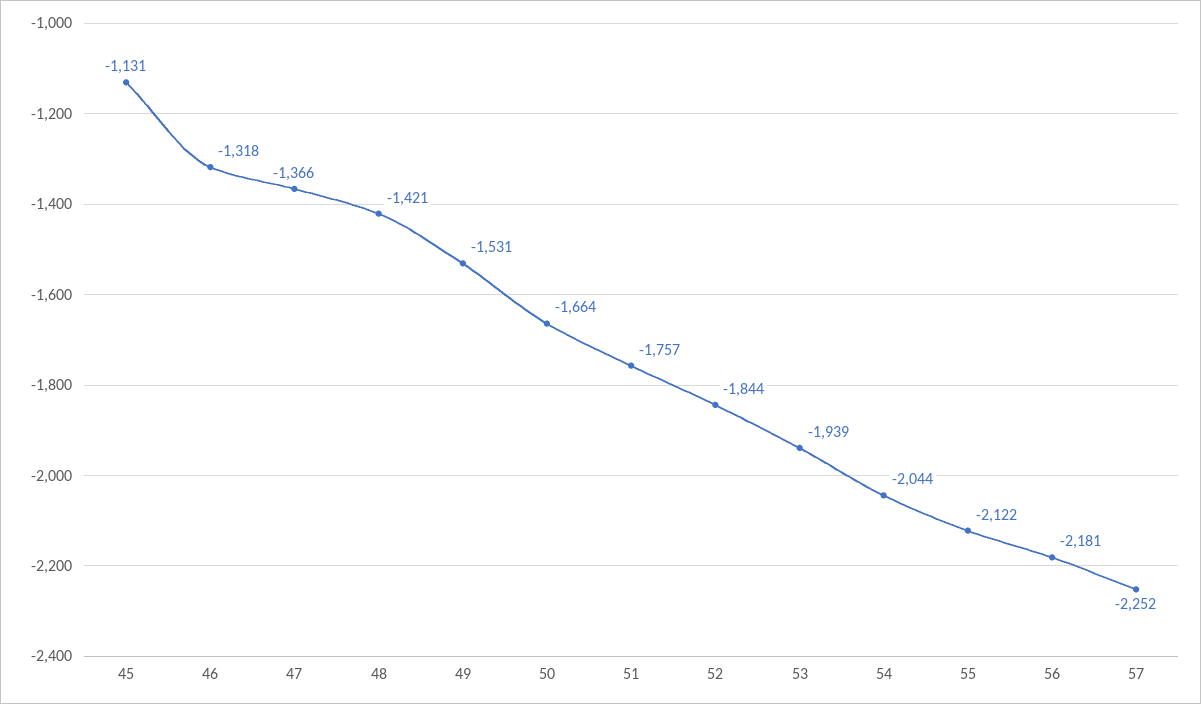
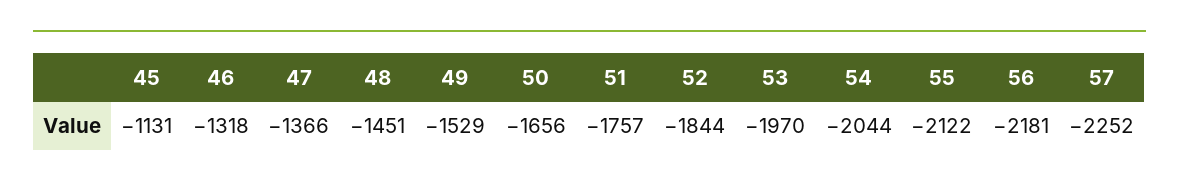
48: -1421 -> -1451
49: -1531 -> -1529
50: -1664 -> -1656
53: -1939 -> -1970

